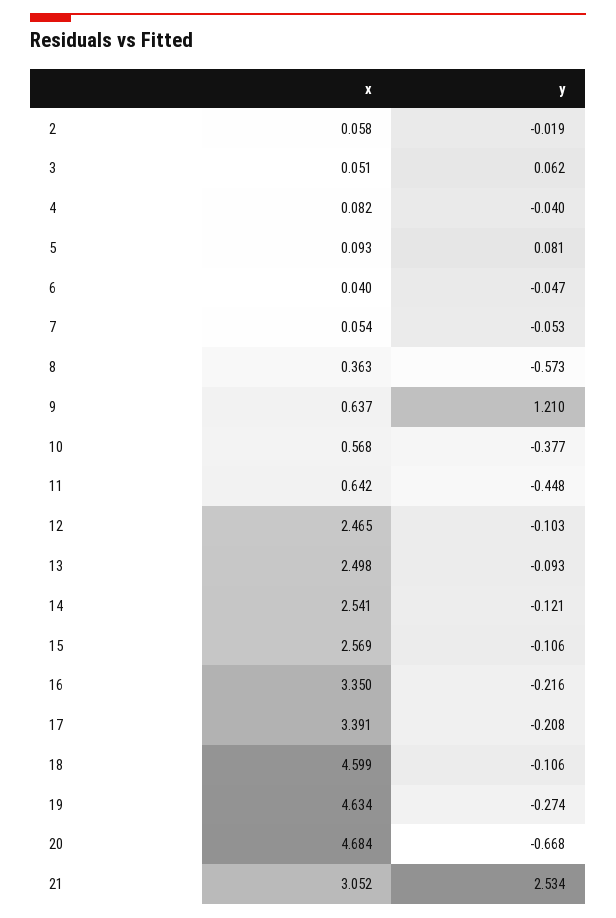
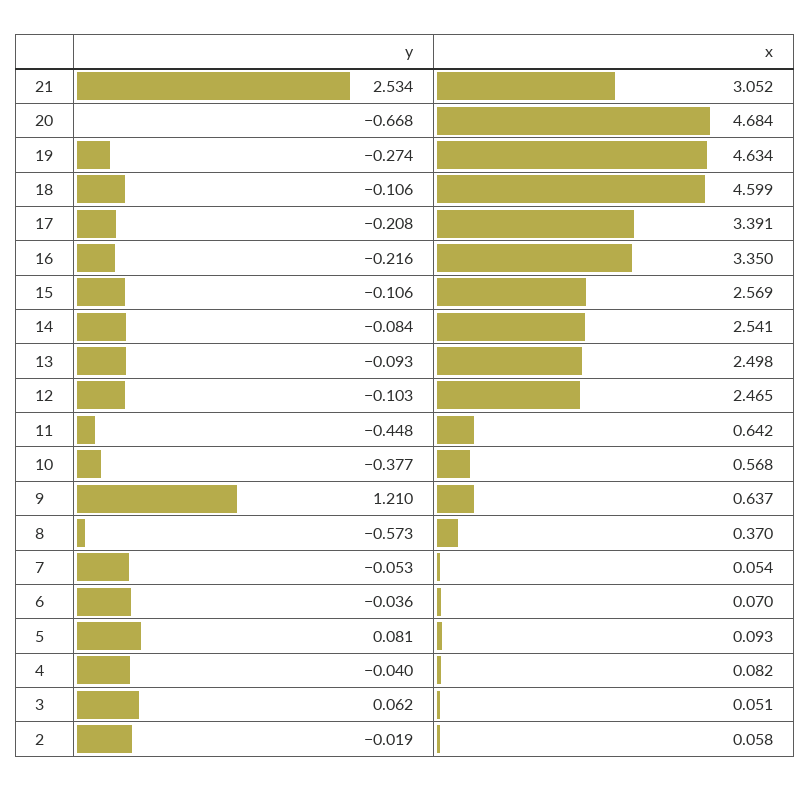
x, 6: 0.04 -> 0.07
y, 6: -0.047 -> -0.036
x, 8: 0.363 -> 0.37
y, 14: -0.121 -> -0.084

